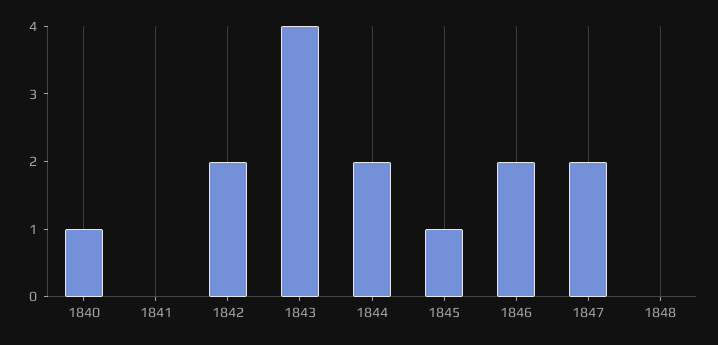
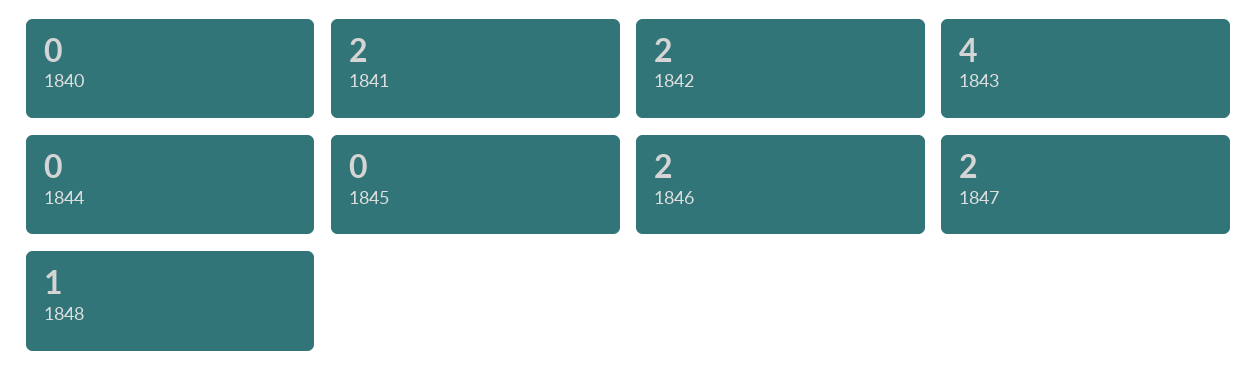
1840: 1 -> 0
1841: 0 -> 2
1844: 2 -> 0
1845: 1 -> 0
1848: 0 -> 1

